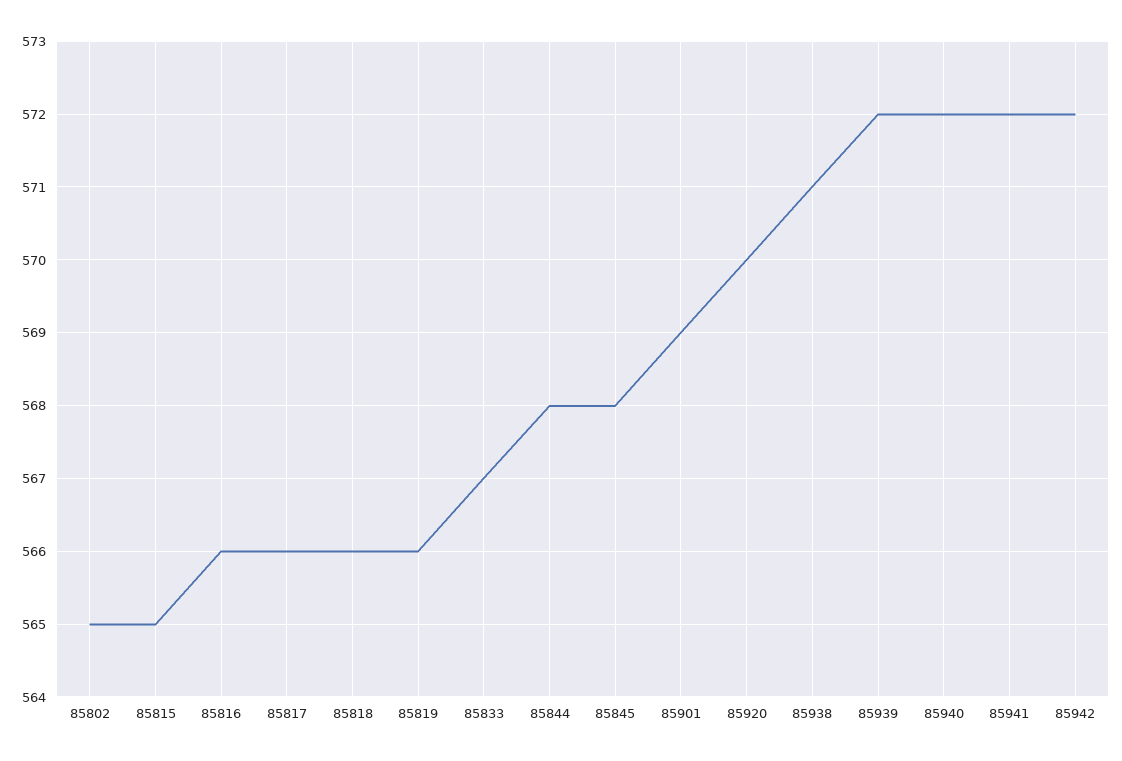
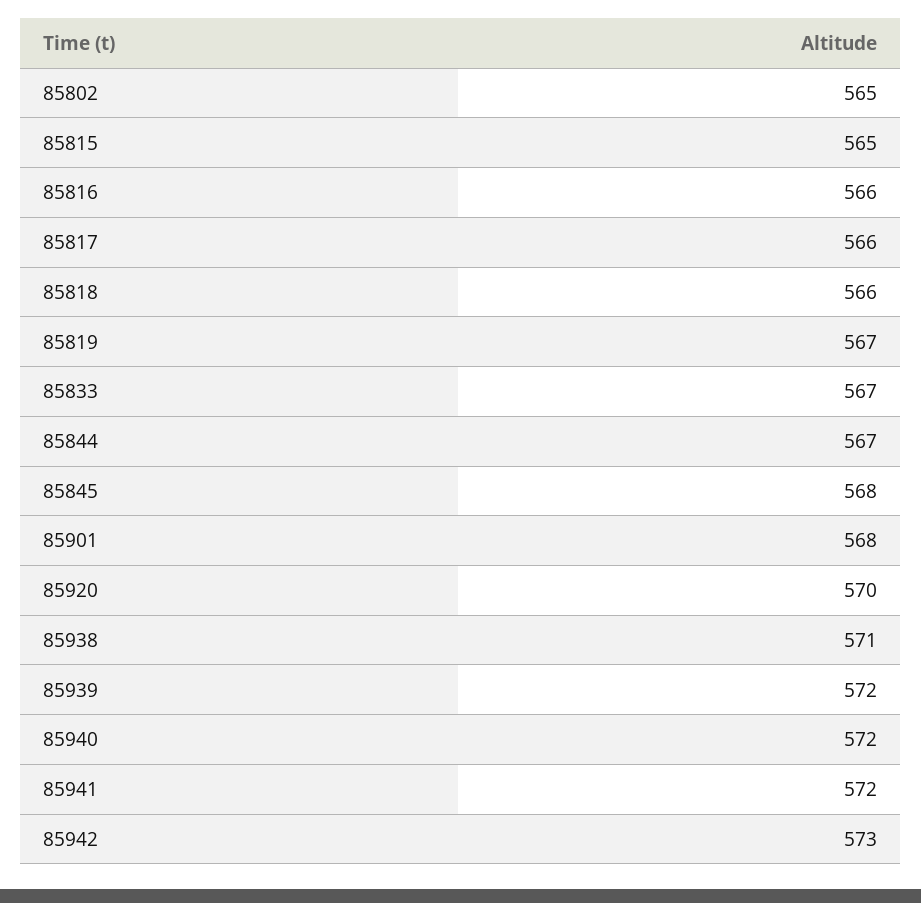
85819: 566 -> 567
85844: 568 -> 567
85901: 569 -> 568
85942: 572 -> 573

